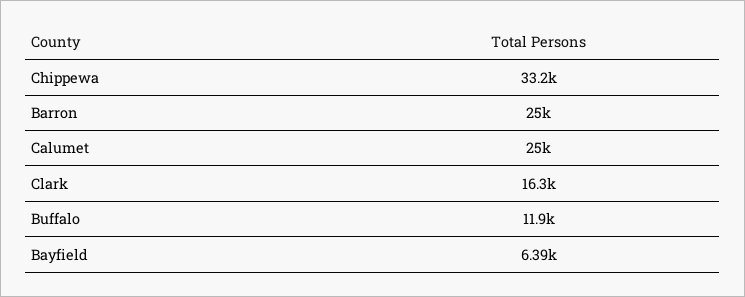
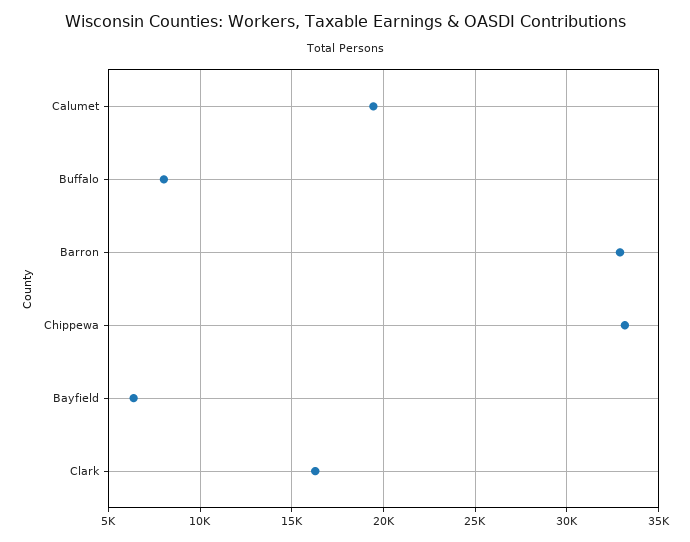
Barron: 25000 -> 33000
Calumet: 25000 -> 19500
Buffalo: 11900 -> 8000

